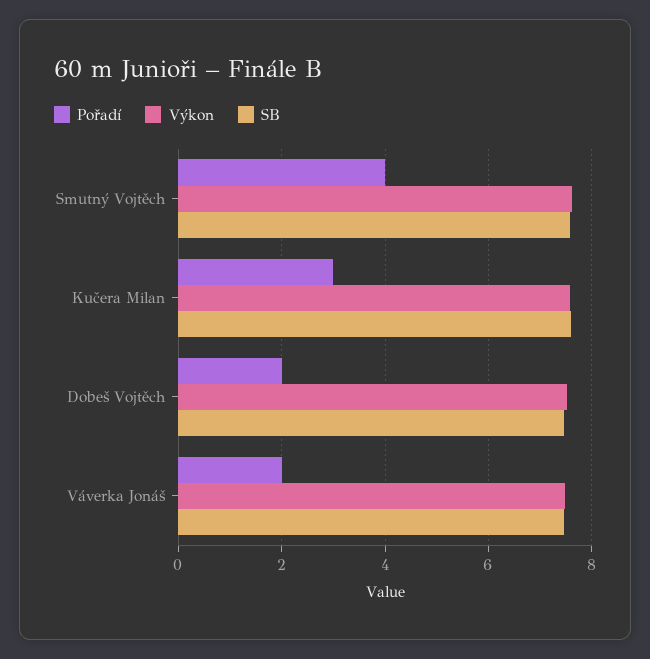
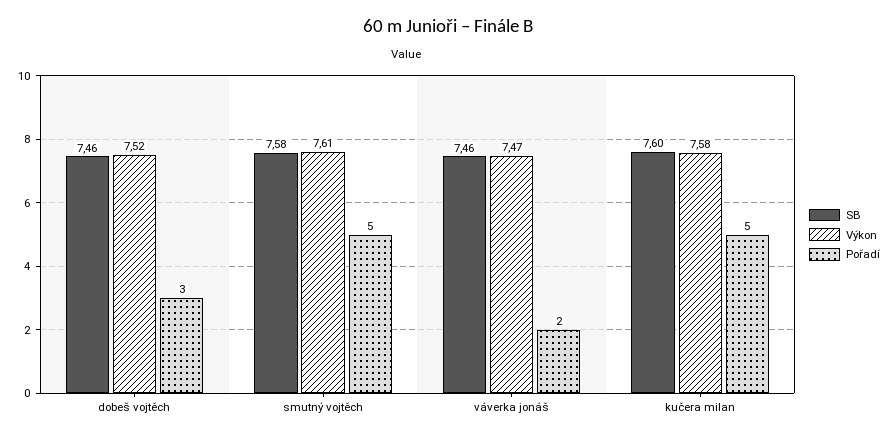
Pořadí, Smutný Vojtěch: 4 -> 5
Pořadí, Kučera Milan: 3 -> 5
Pořadí, Dobeš Vojtěch: 2 -> 3

